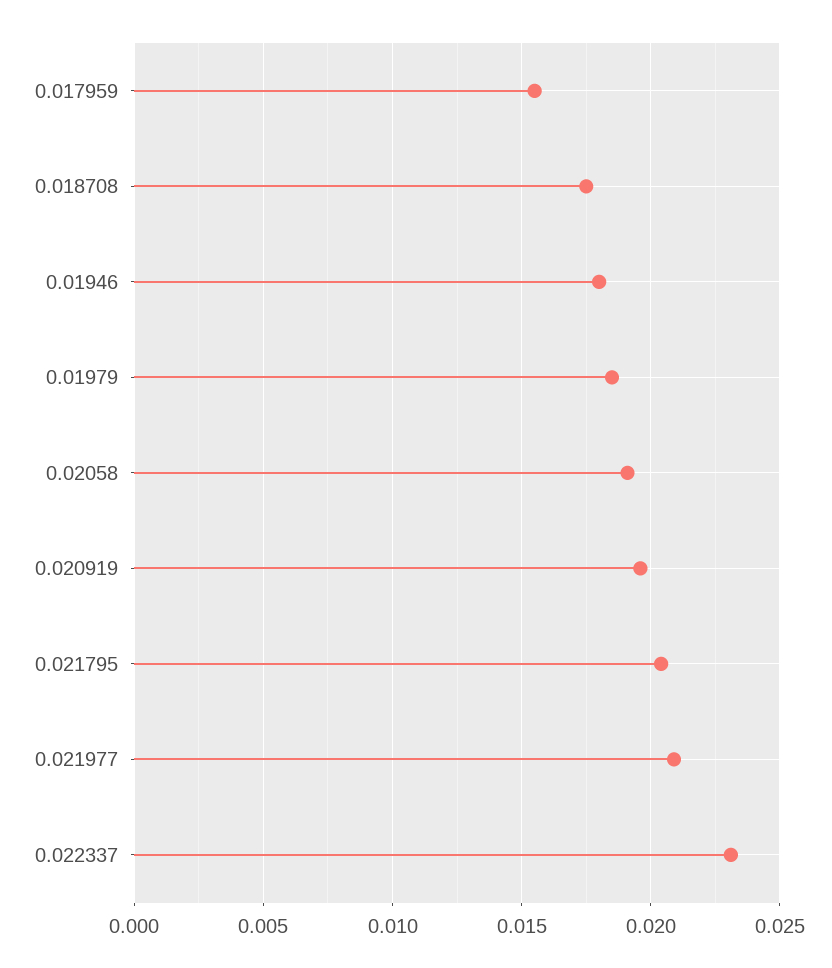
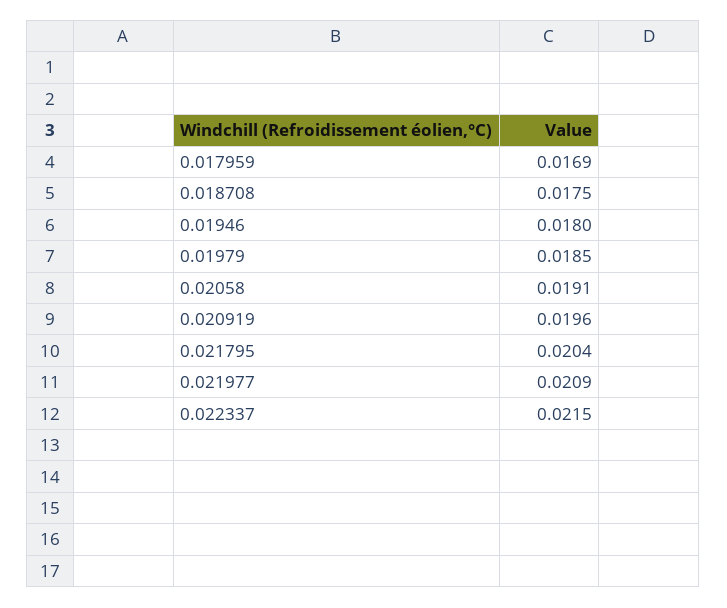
0.017959: 0.0155 -> 0.0169
0.022337: 0.023 -> 0.0215

